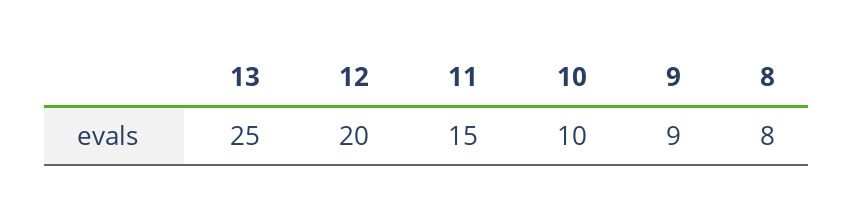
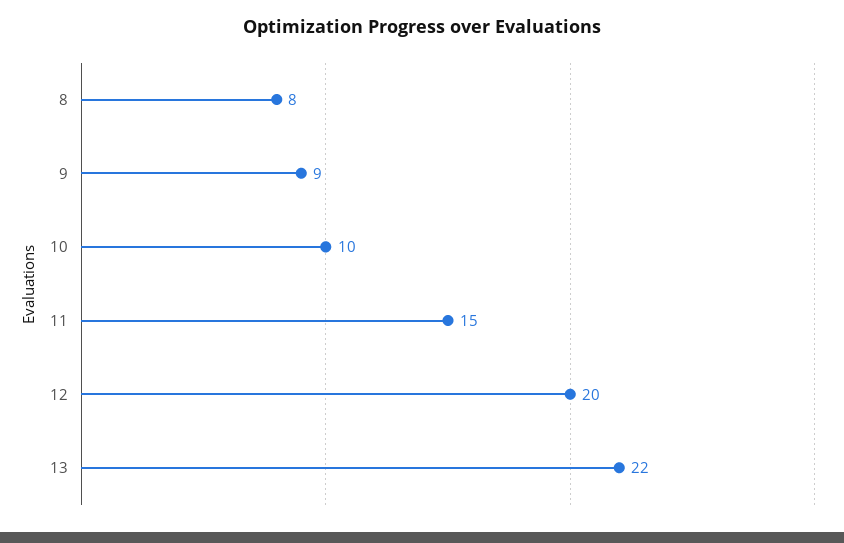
13: 25 -> 22

